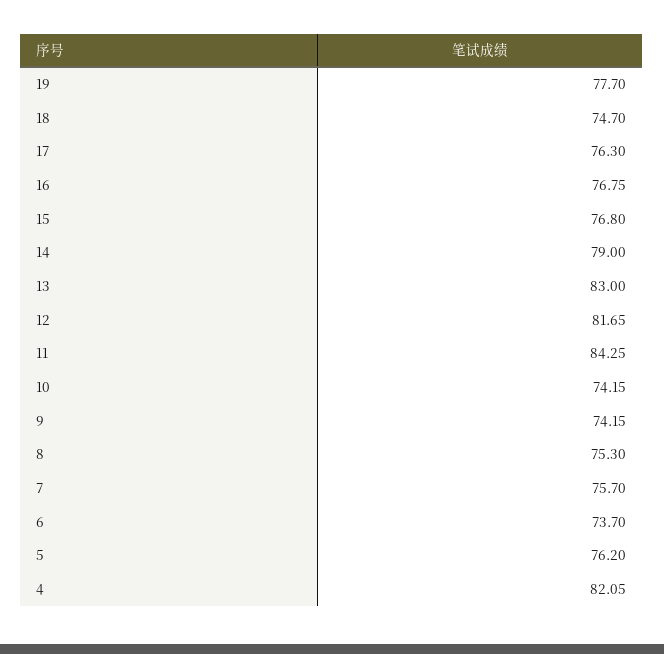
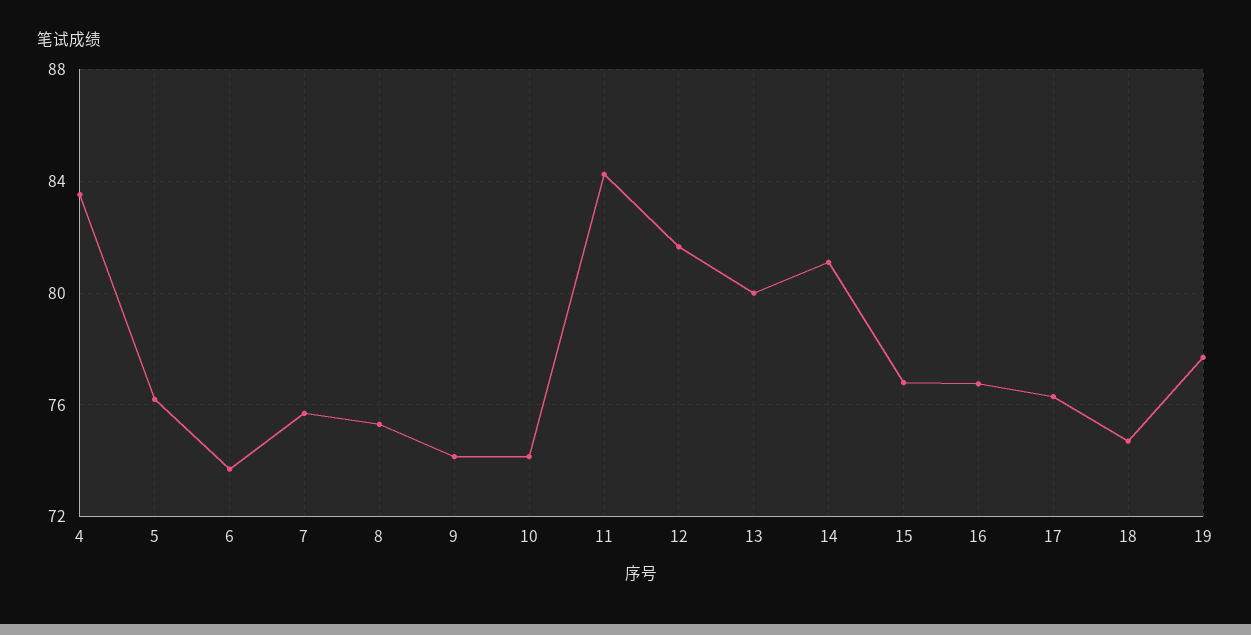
14: 79 -> 81
13: 83 -> 80
4: 82.05 -> 83.5

